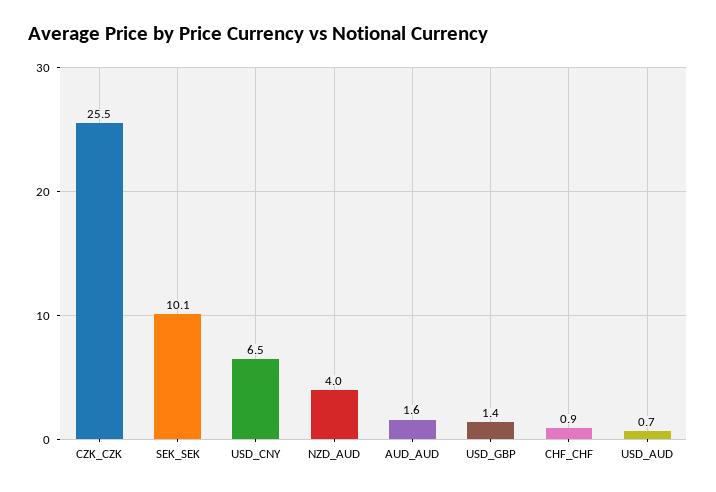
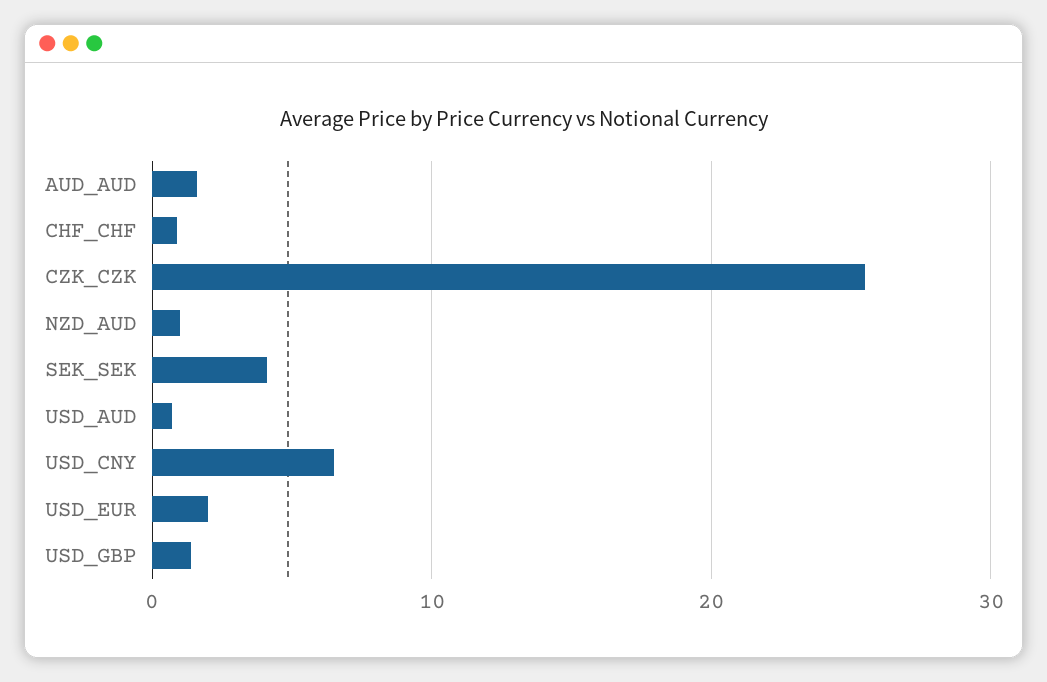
SEK_SEK: 10.1 -> 4
NZD_AUD: 4 -> 1
USD_EUR: none -> 2

